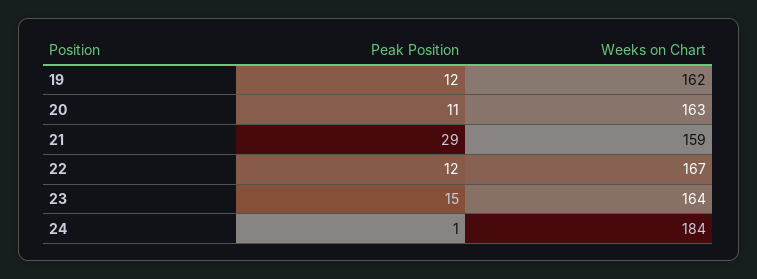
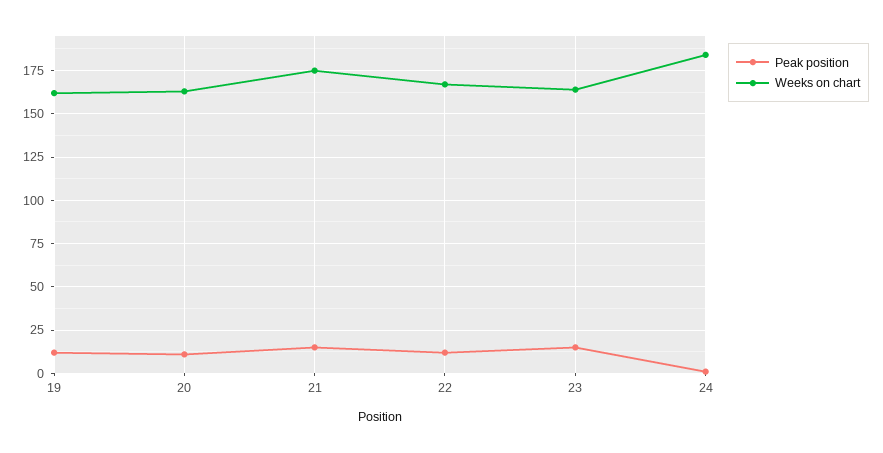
Peak Position, 21: 29 -> 15
Weeks on Chart, 21: 159 -> 175

